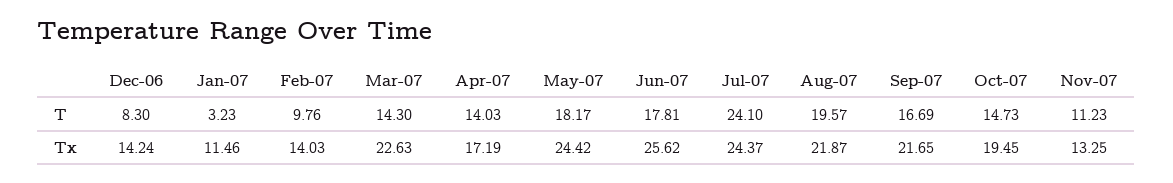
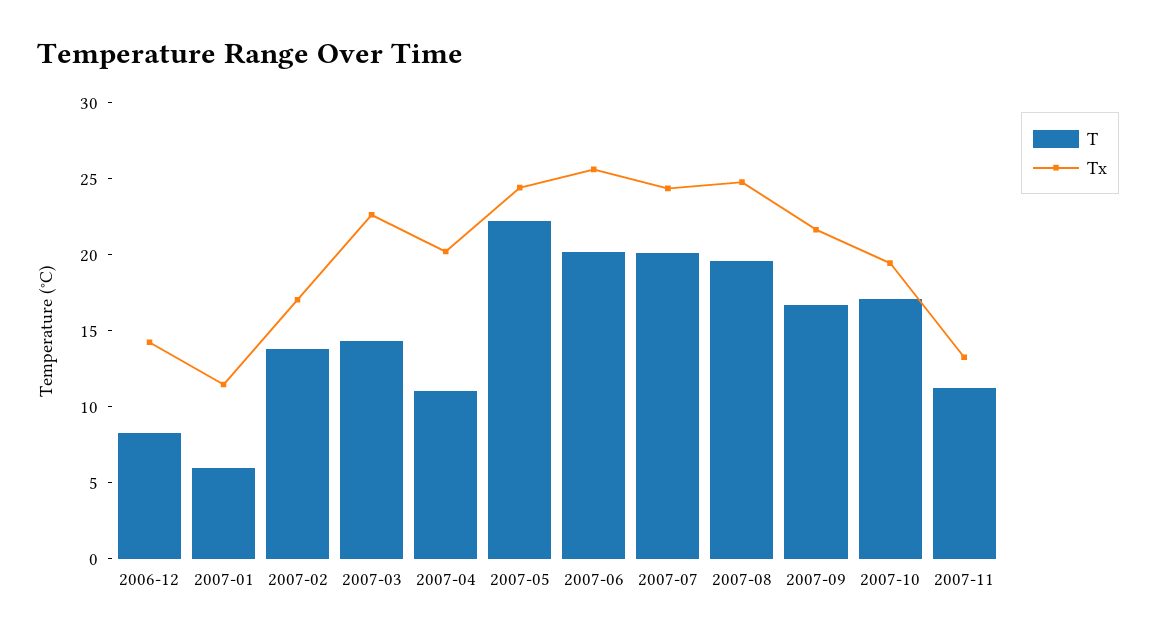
T, Jan-07: 3.23 -> 6
T, Feb-07: 9.76 -> 14
T, Apr-07: 14.03 -> 11
T, May-07: 18.17 -> 22
T, Jun-07: 17.81 -> 20
T, Jul-07: 24.1 -> 20
T, Oct-07: 14.73 -> 17
Tx, Feb-07: 14.03 -> 17
Tx, Apr-07: 17.19 -> 20
Tx, Aug-07: 21.87 -> 25

